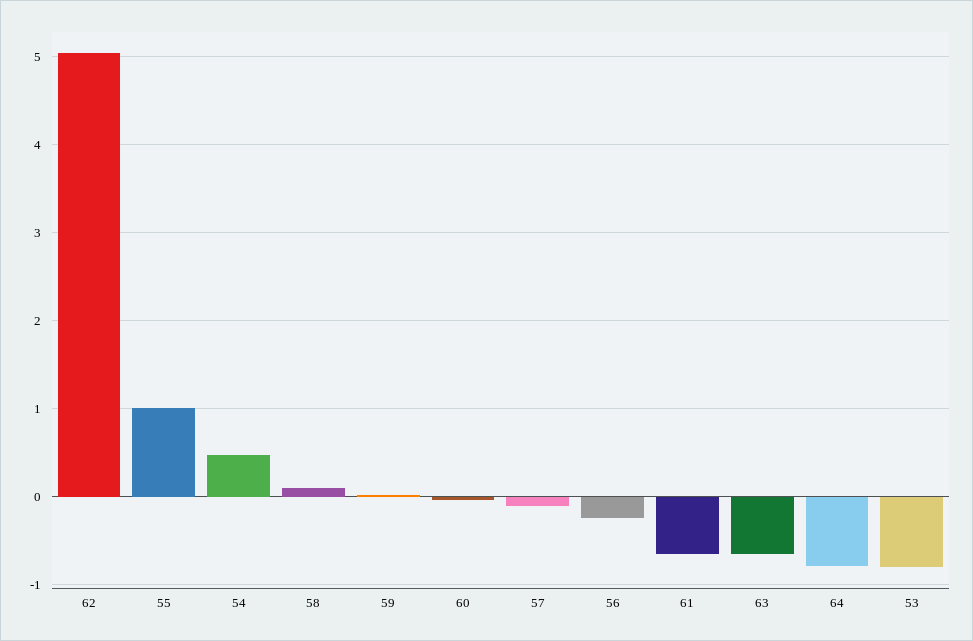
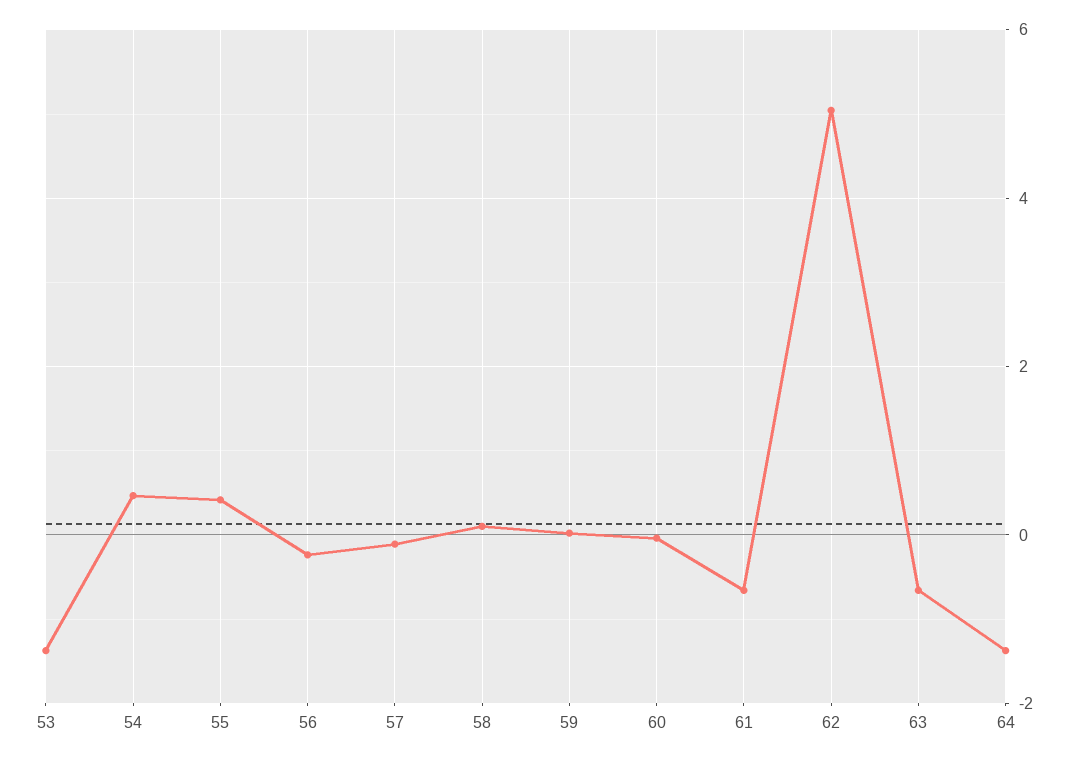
55: 1 -> 0.4
64: -0.8 -> -1.4
53: -0.8 -> -1.4

